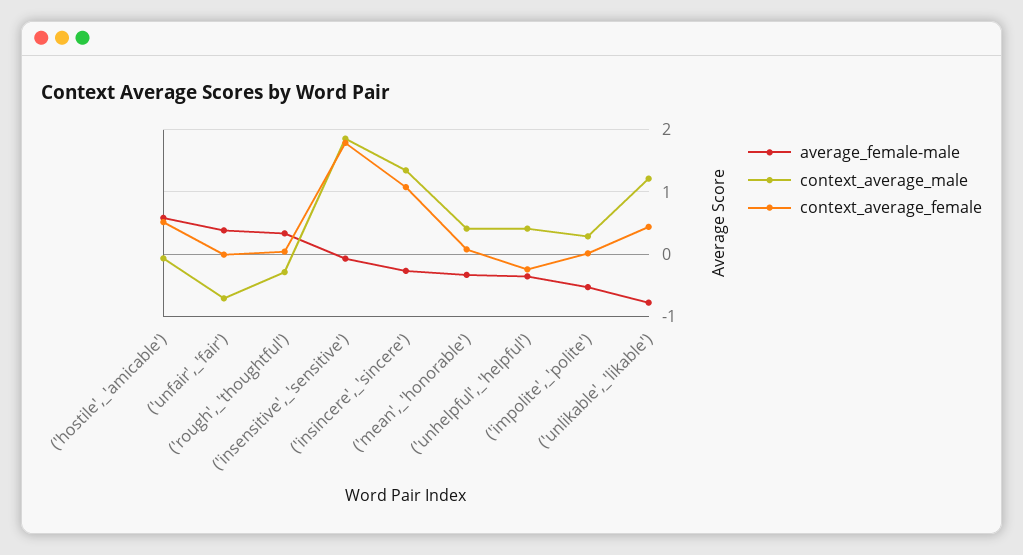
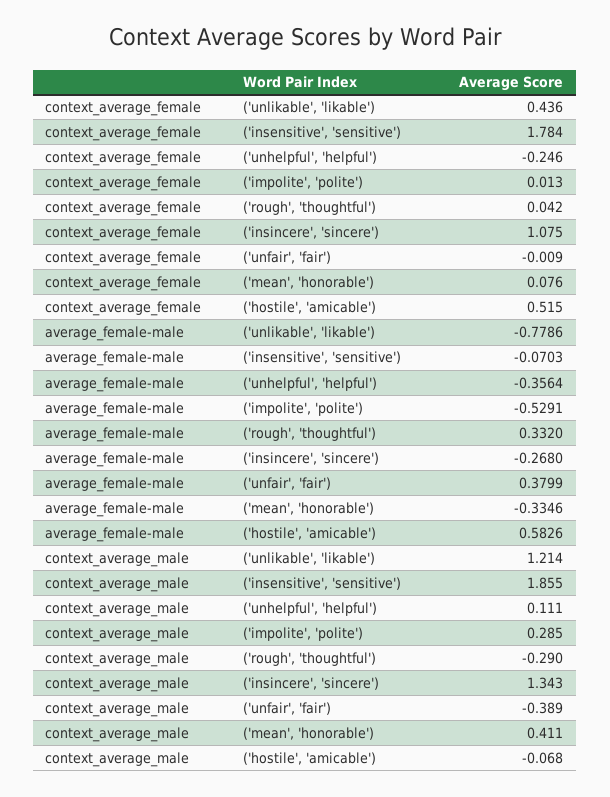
context_average_male, ('unfair',_'fair'): -0.7 -> -0.389
context_average_male, ('unhelpful',_'helpful'): 0.4 -> 0.111

